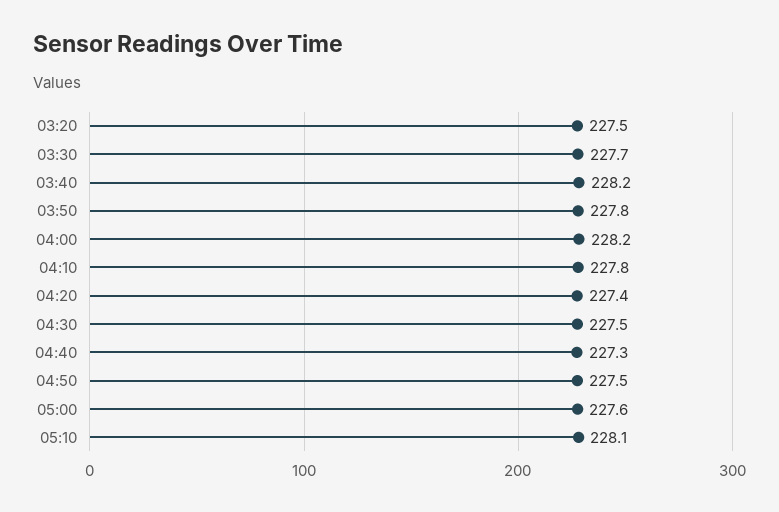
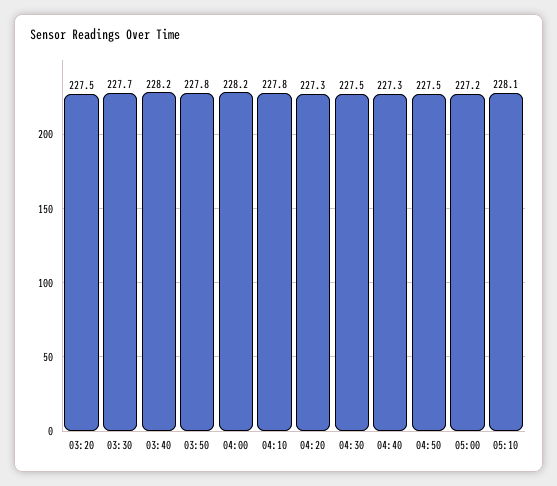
04:20: 227.4 -> 227.3
05:00: 227.6 -> 227.2

